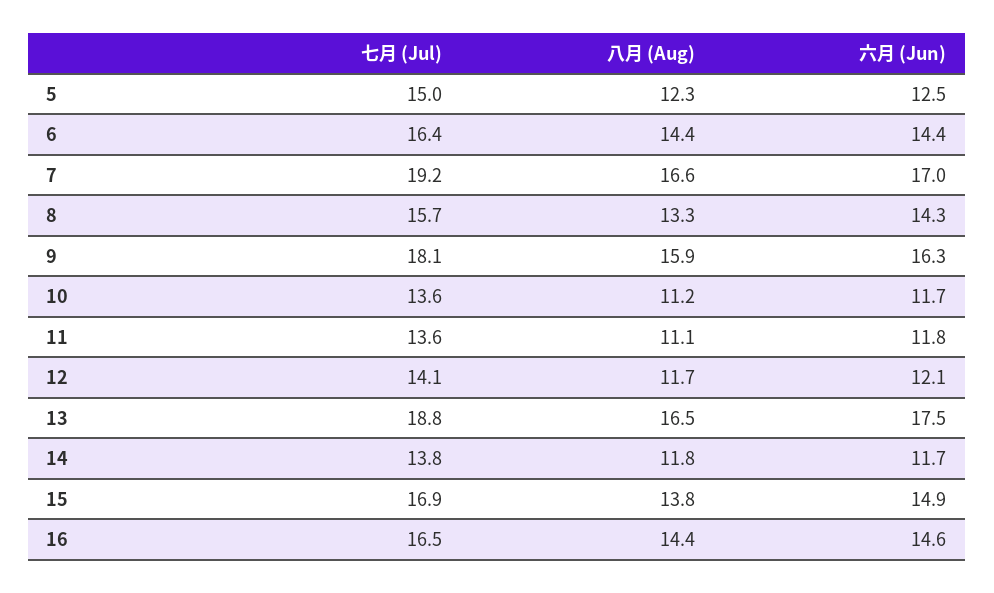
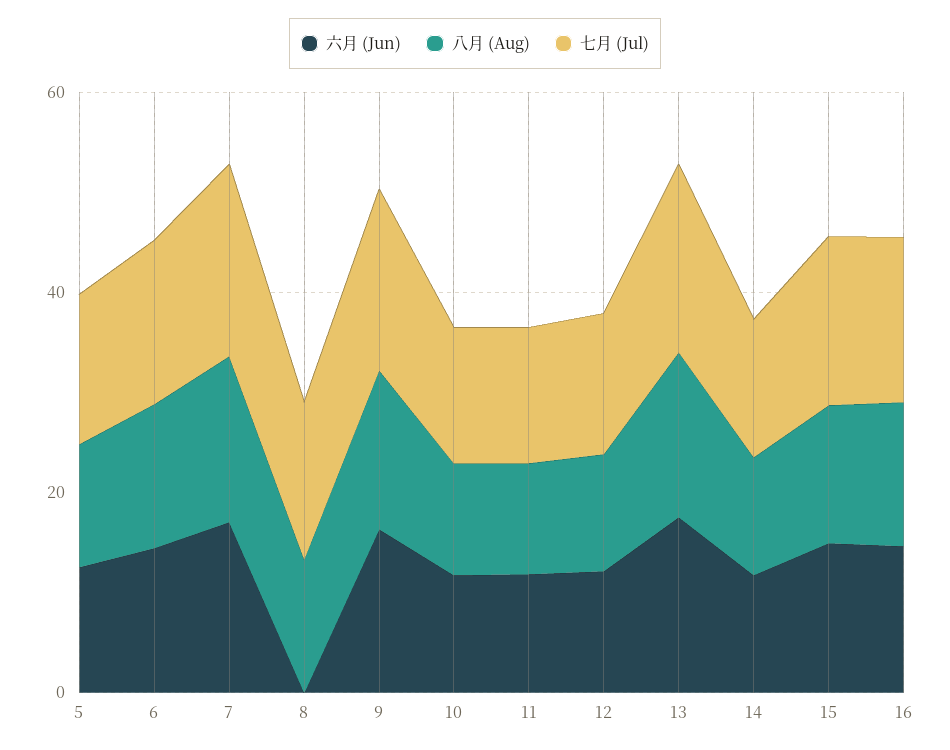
六月 (Jun), 8: 14.3 -> 0

